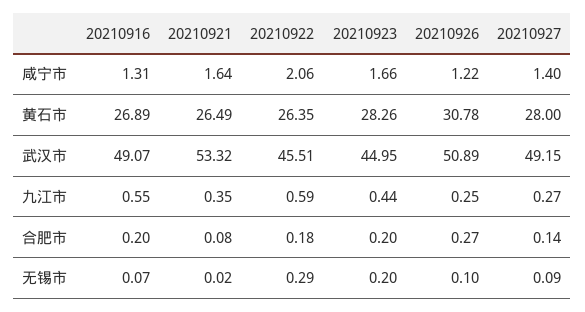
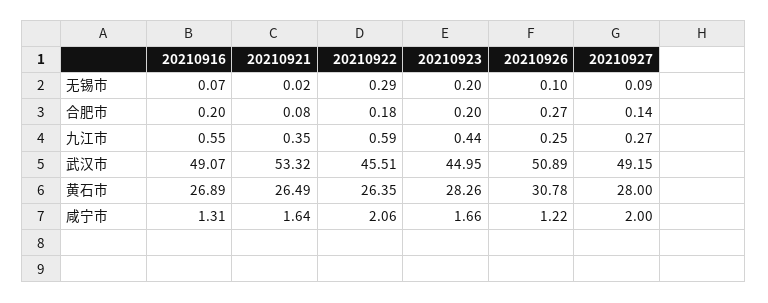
20210927, 咸宁市: 1.4 -> 2

